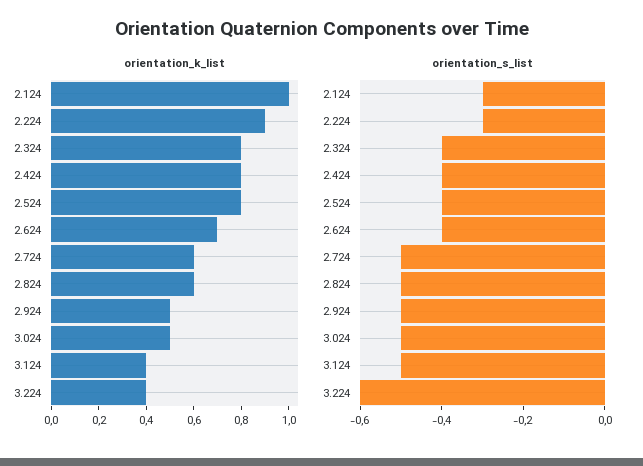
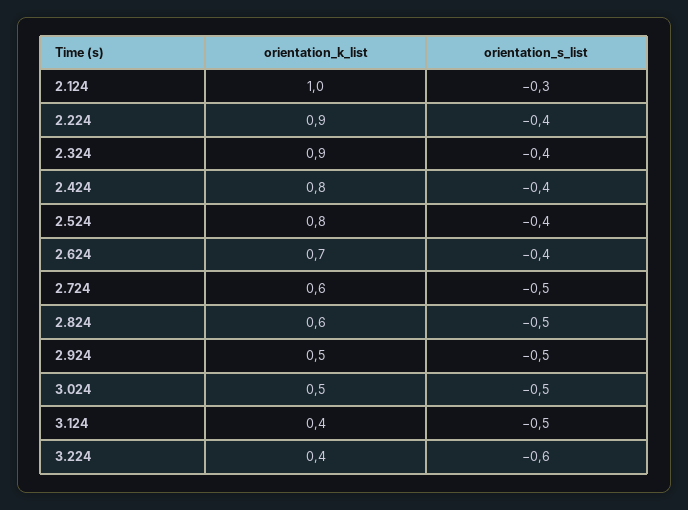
orientation_k_list, 2.324: 0.8 -> 0.9
orientation_s_list, 2.224: -0.3 -> -0.4

